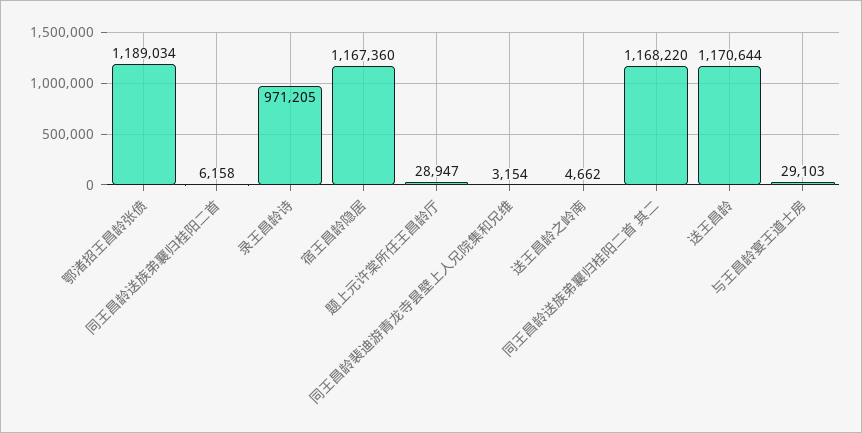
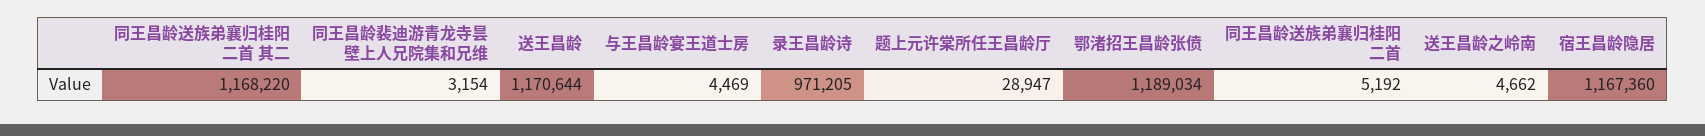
同王昌龄送族弟襄归桂阳二首: 6158 -> 5192
与王昌龄宴王道士房: 29103 -> 4469

